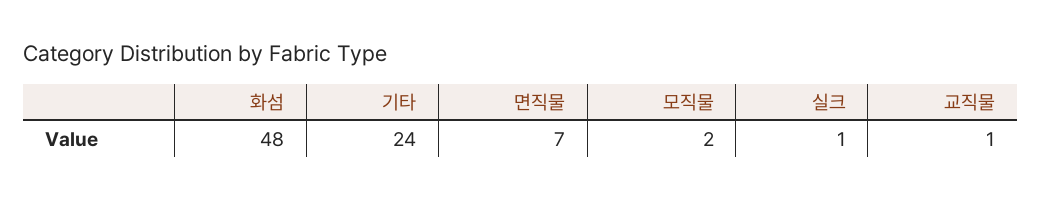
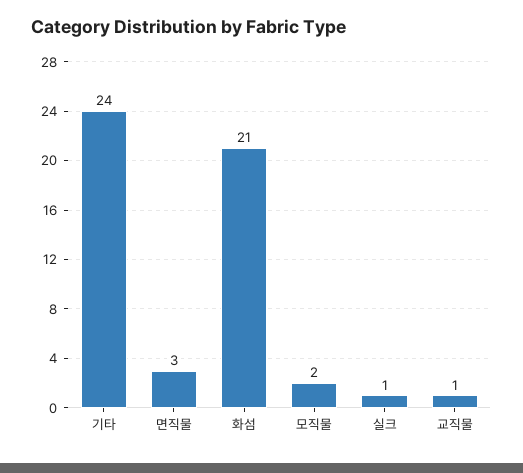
화섬: 48 -> 21
면직물: 7 -> 3

